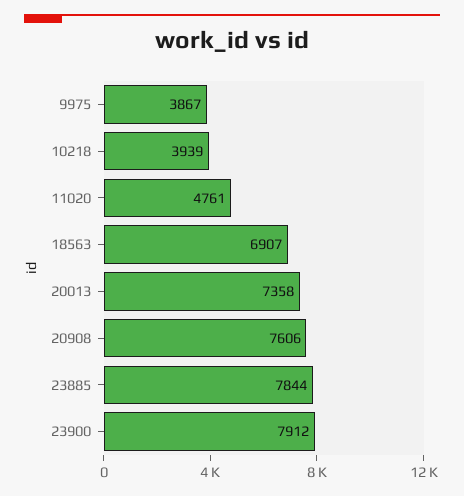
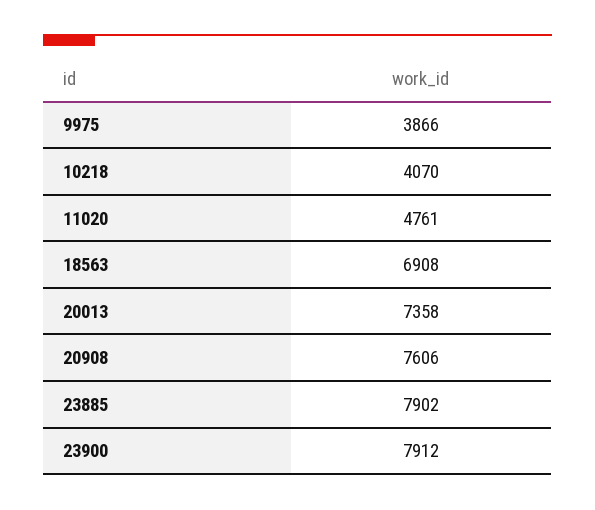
9975: 3867 -> 3866
10218: 3939 -> 4070
18563: 6907 -> 6908
23885: 7844 -> 7902

